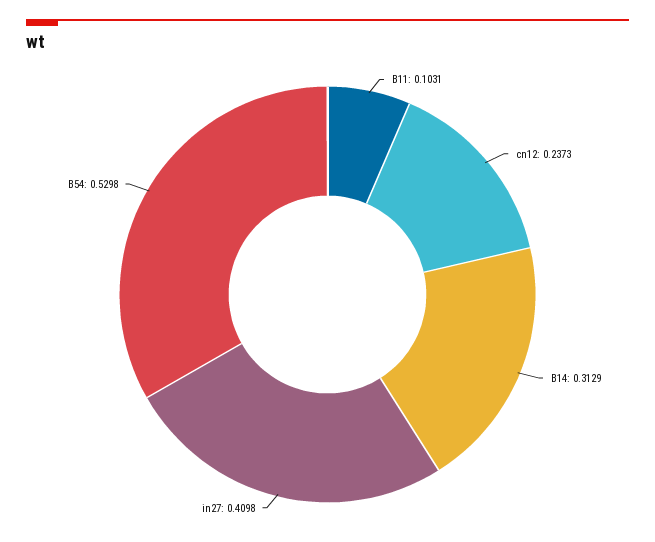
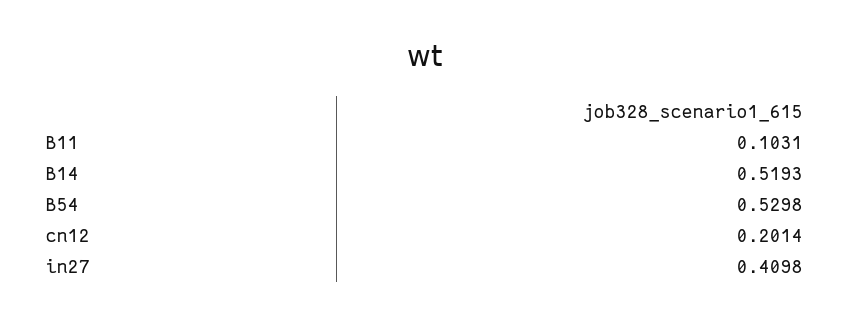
cn12: 0.2373 -> 0.2014
B14: 0.3129 -> 0.5193

